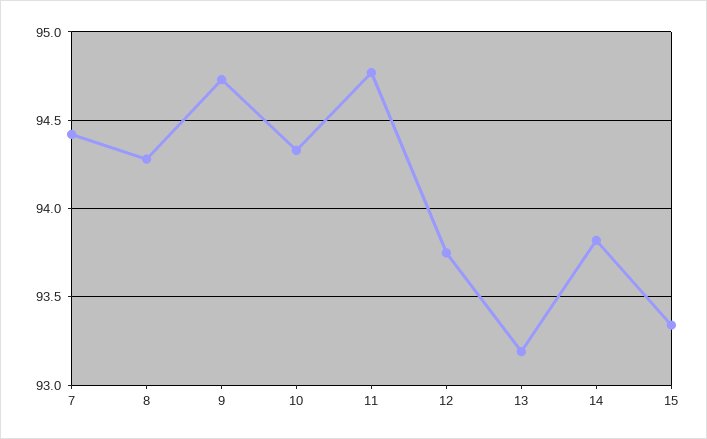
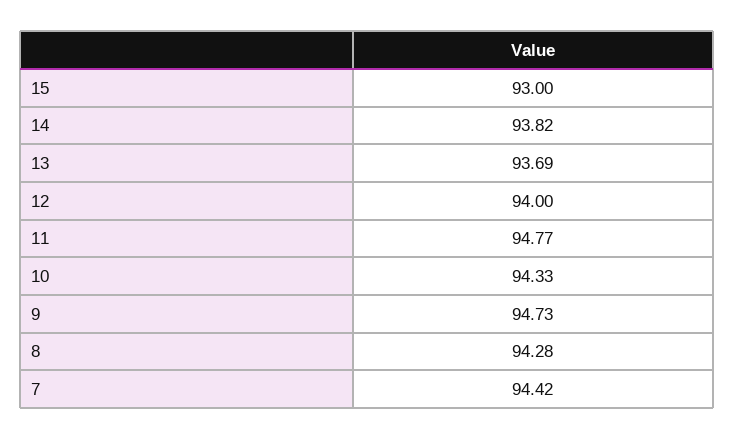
12: 93.75 -> 94
13: 93.2 -> 93.69
15: 93.35 -> 93

